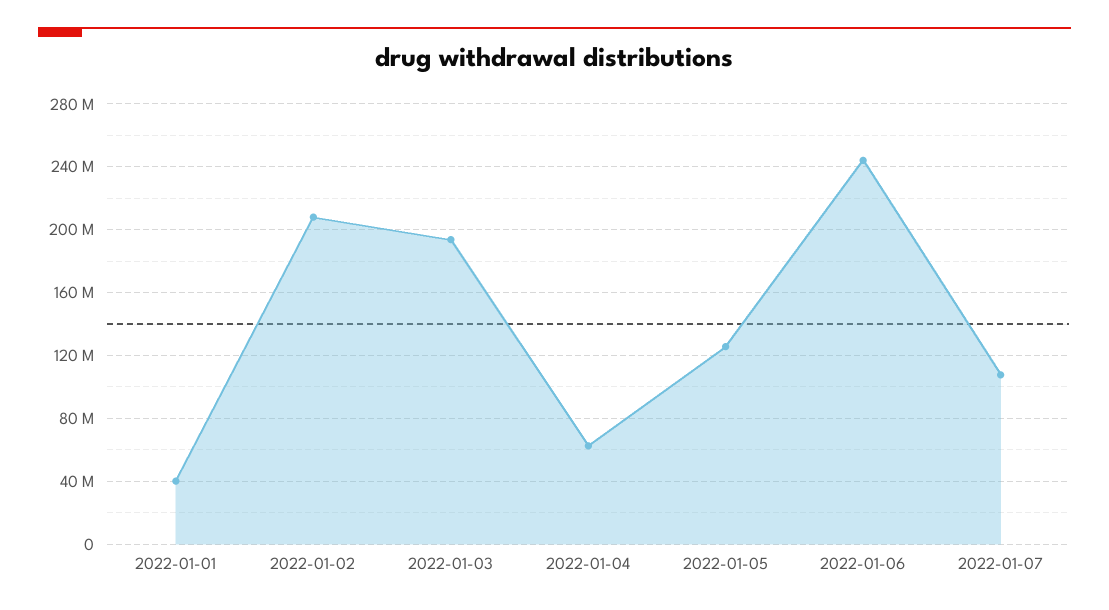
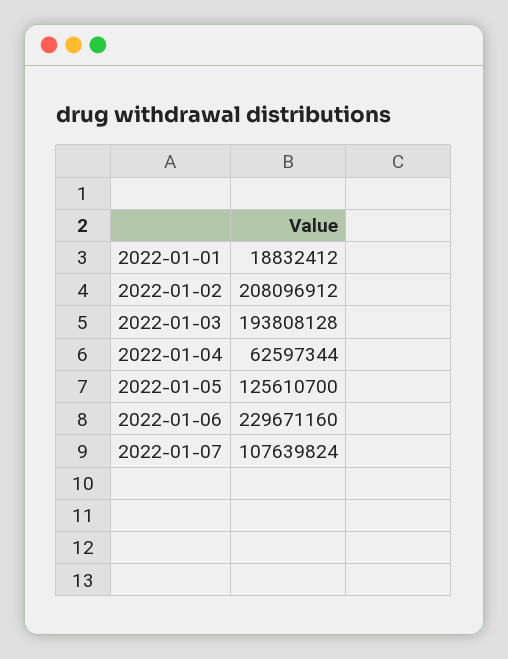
2022-01-01: 40000000 -> 18832412
2022-01-06: 245000000 -> 229671160

